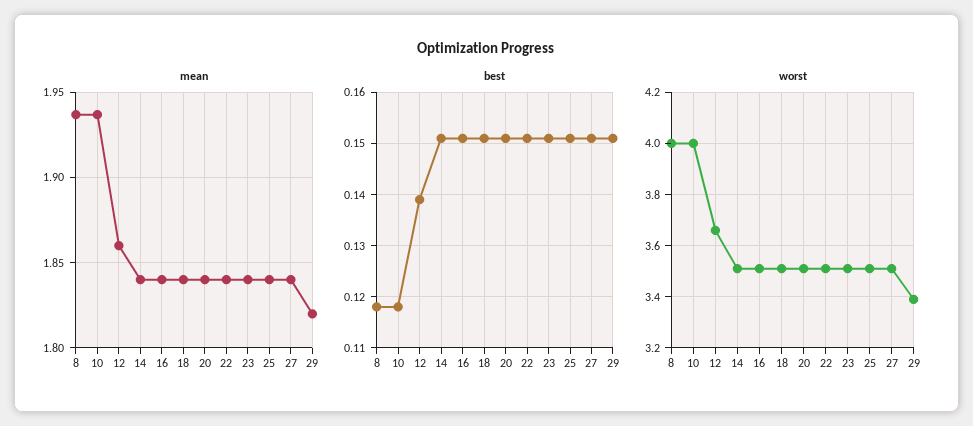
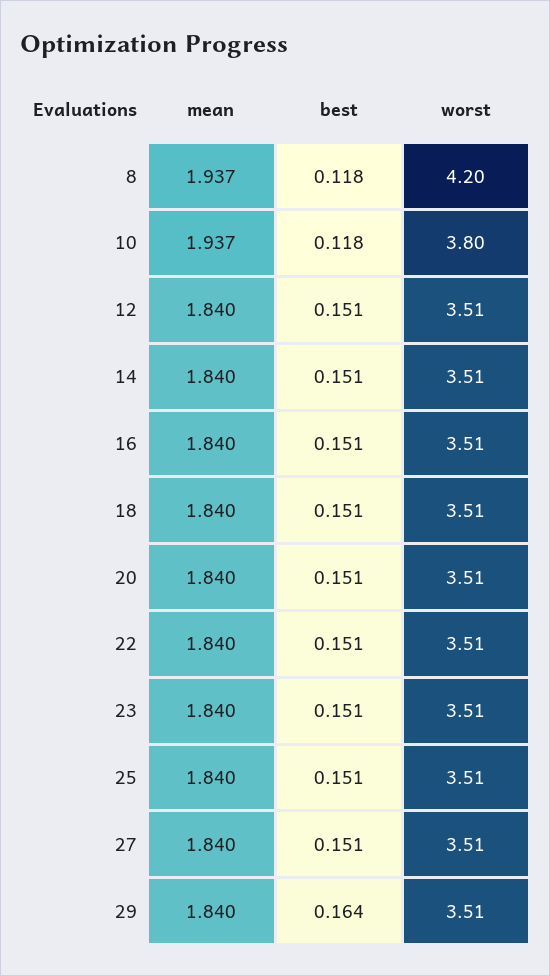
mean, 12: 1.86 -> 1.84
mean, 29: 1.82 -> 1.84
best, 12: 0.14 -> 0.151
best, 29: 0.15 -> 0.164
worst, 8: 4 -> 4.2
worst, 10: 4 -> 3.8
worst, 12: 3.65 -> 3.51
worst, 29: 3.4 -> 3.51

